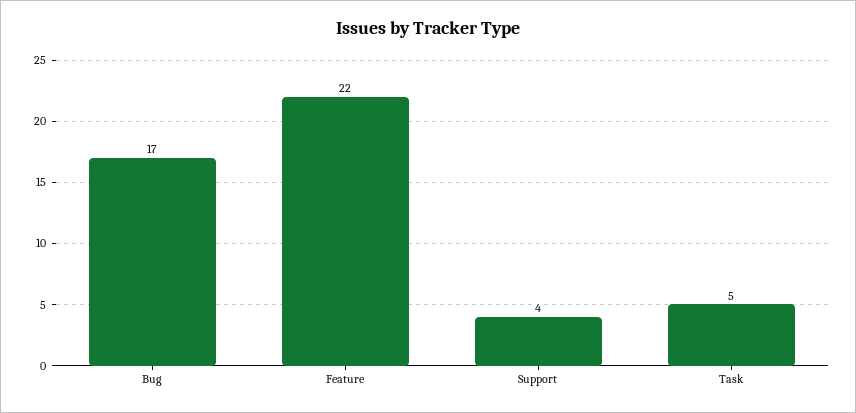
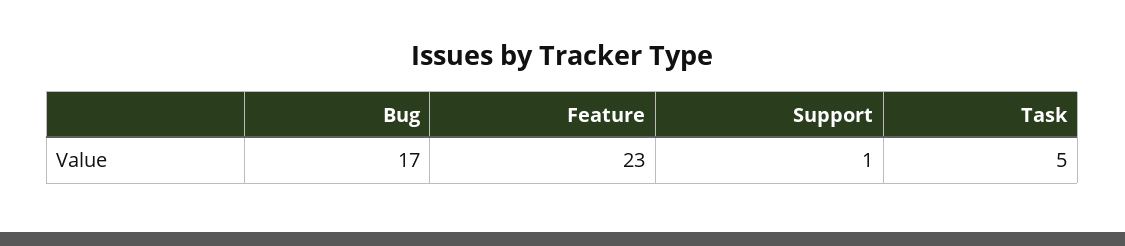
Feature: 22 -> 23
Support: 4 -> 1

